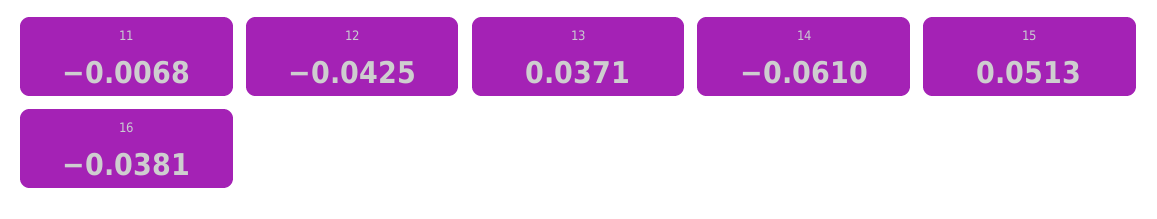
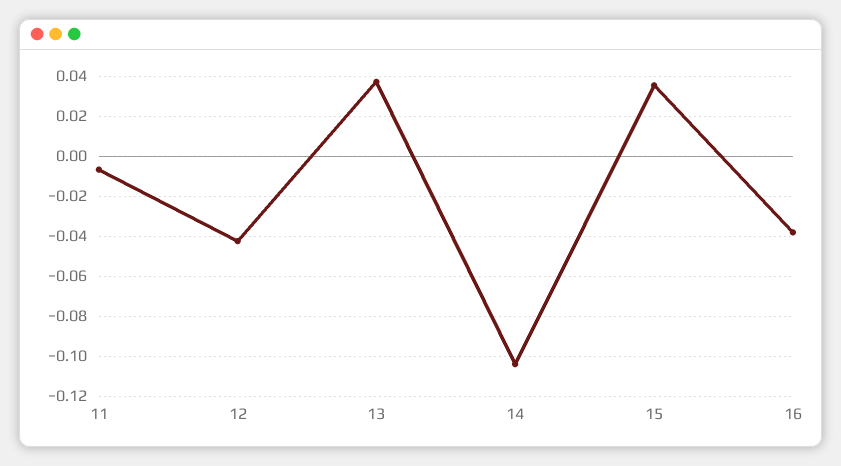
14: -0.061 -> -0.105
15: 0.0513 -> 0.035

